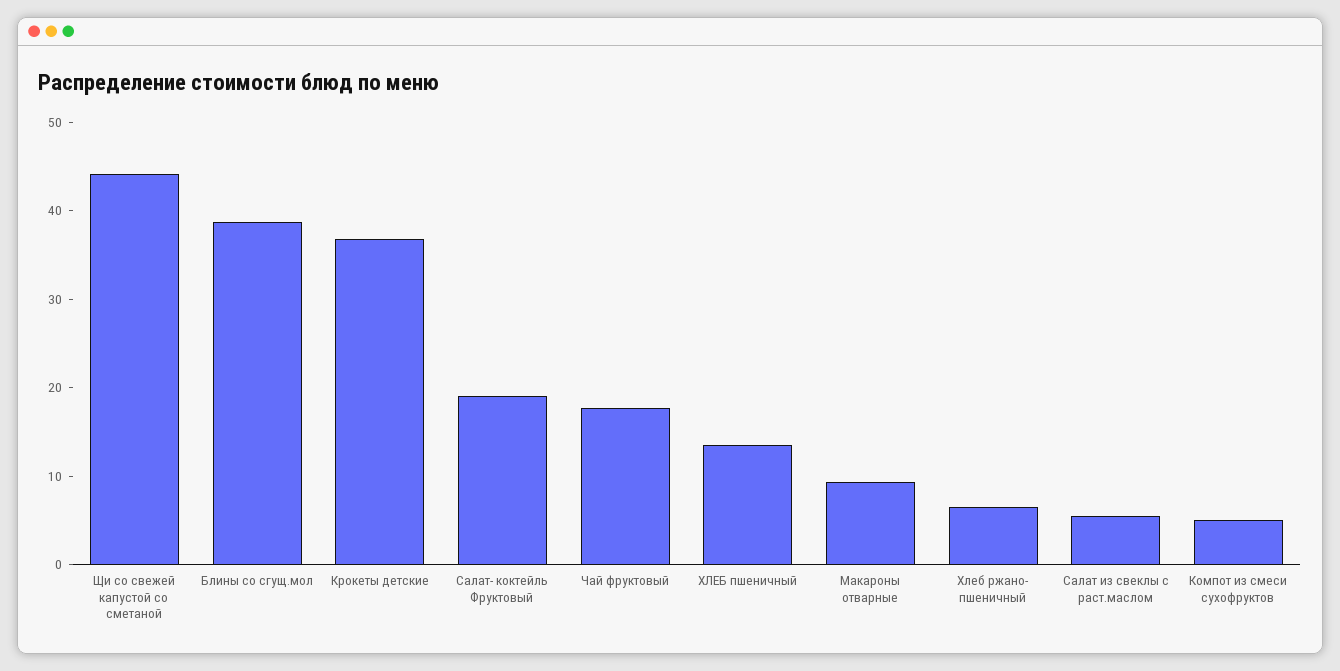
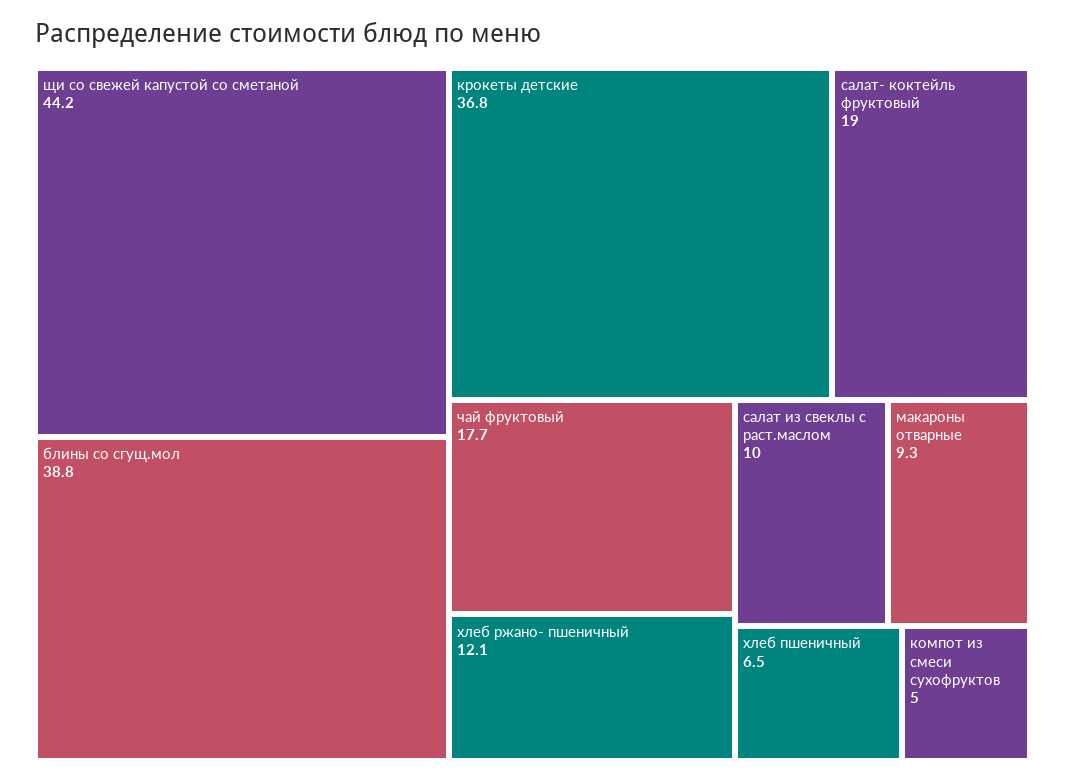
ХЛЕБ пшеничный: 14 -> 6.5
Хлеб ржано- пшеничный: 6 -> 12.1
Салат из свеклы с раст.маслом: 6 -> 10

